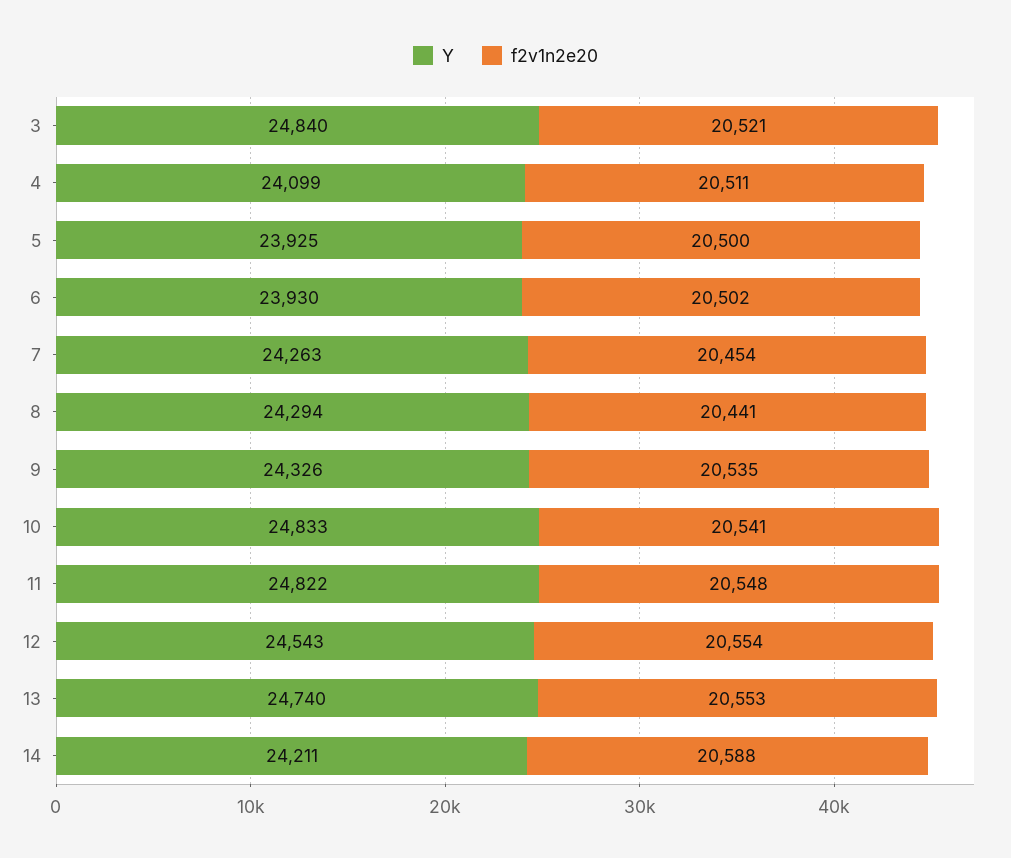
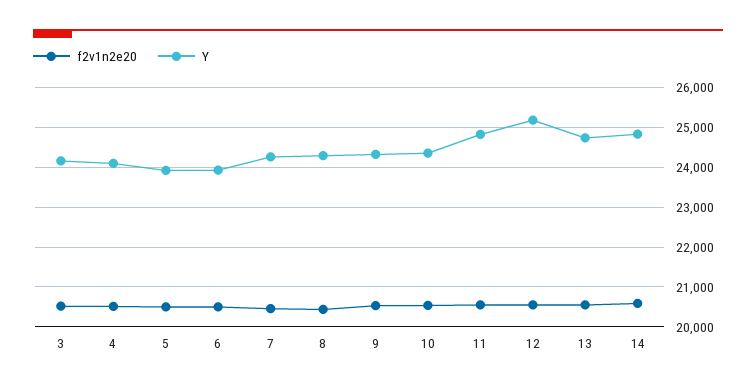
Y, 3: 24840 -> 24200
Y, 10: 24833 -> 24400
Y, 12: 24543 -> 25200
Y, 14: 24211 -> 24800

